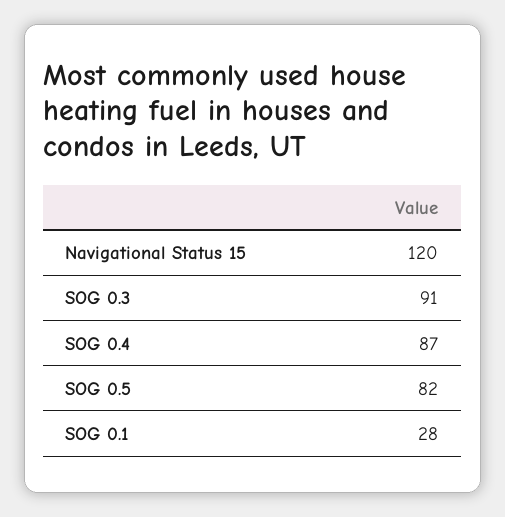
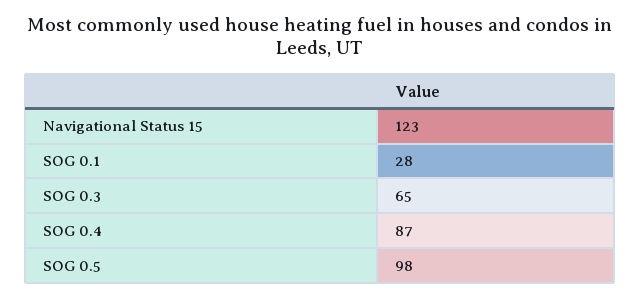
Navigational Status 15: 120 -> 123
SOG 0.3: 91 -> 65
SOG 0.5: 82 -> 98

